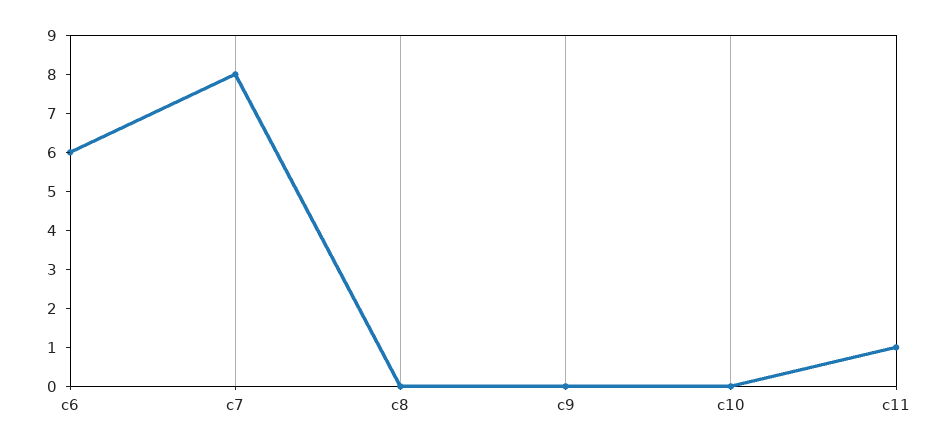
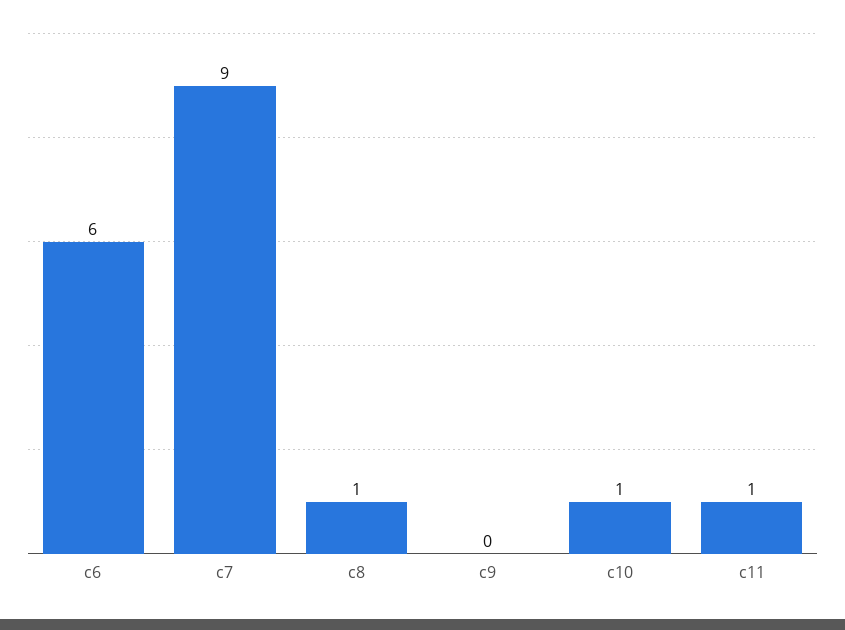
c7: 8 -> 9
c8: 0 -> 1
c10: 0 -> 1

